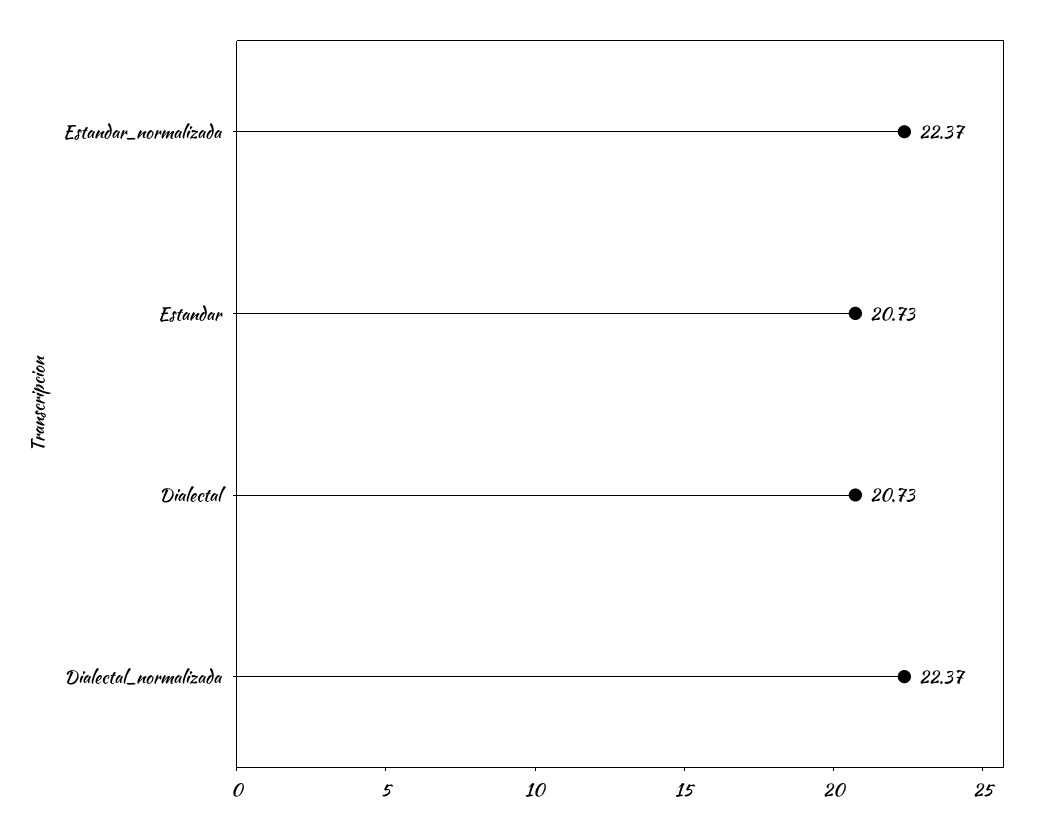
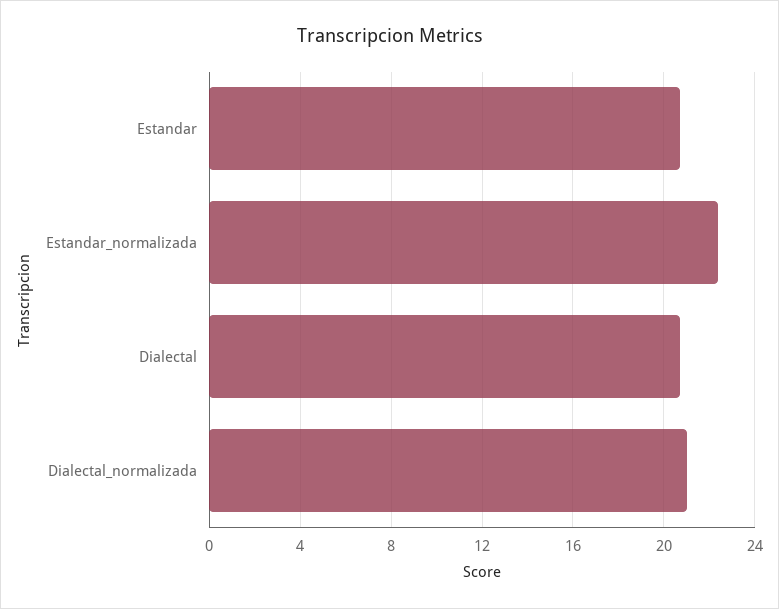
Dialectal_normalizada: 22.37 -> 21

